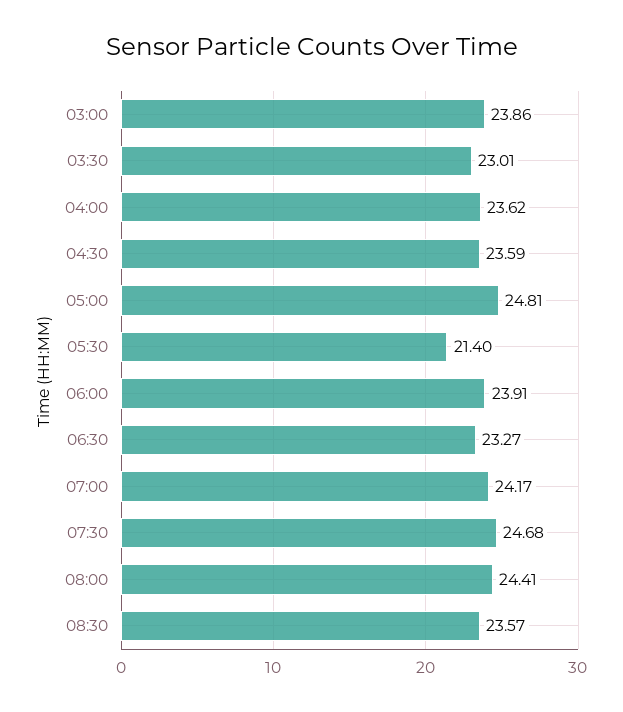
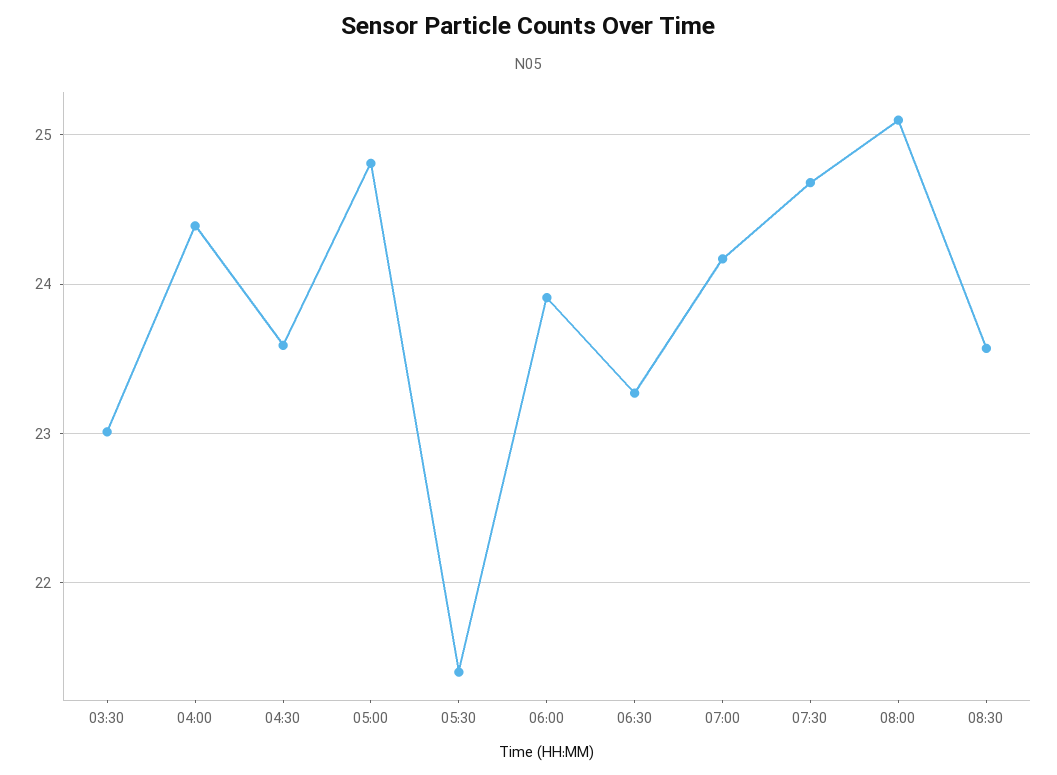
03:00: 23.86 -> none
04:00: 23.62 -> 24.4
08:00: 24.41 -> 25.1

